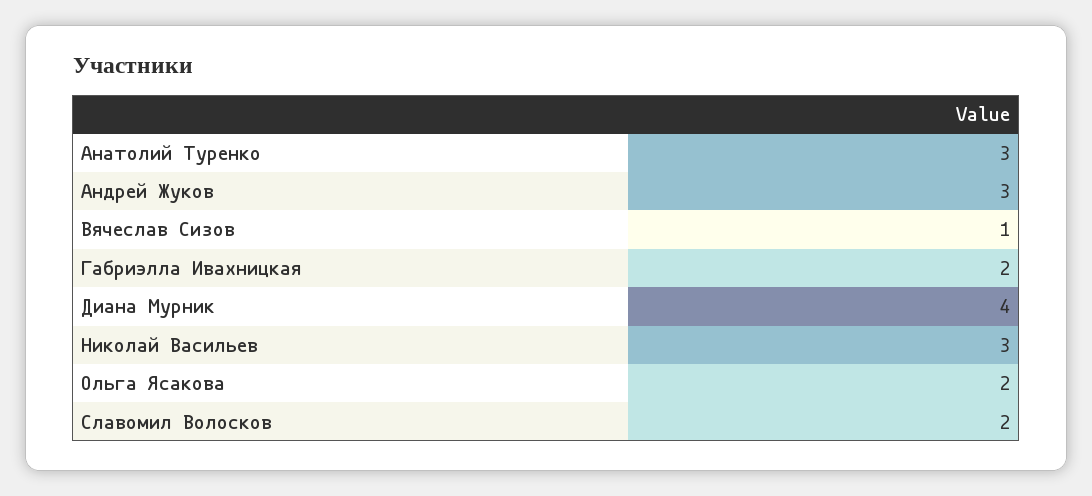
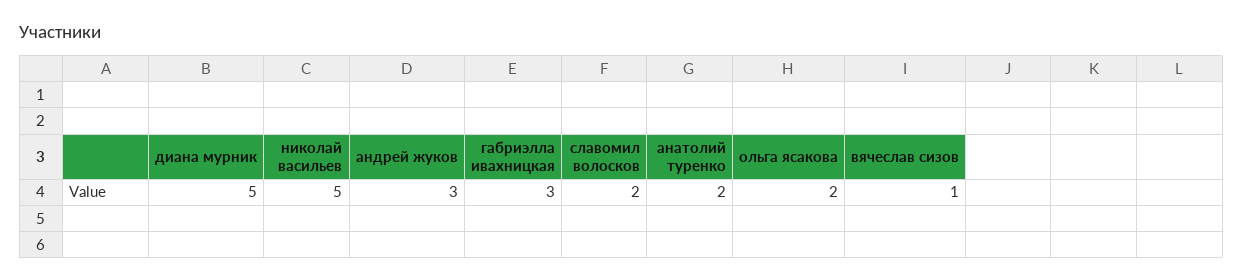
Анатолий Туренко: 3 -> 2
Габриэлла Ивахницкая: 2 -> 3
Диана Мурник: 4 -> 5
Николай Васильев: 3 -> 5

